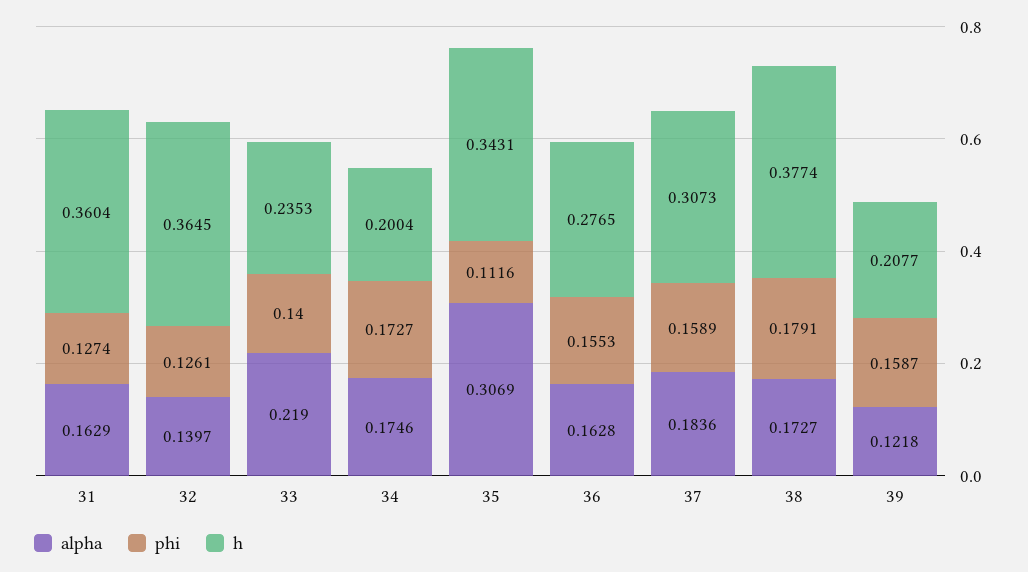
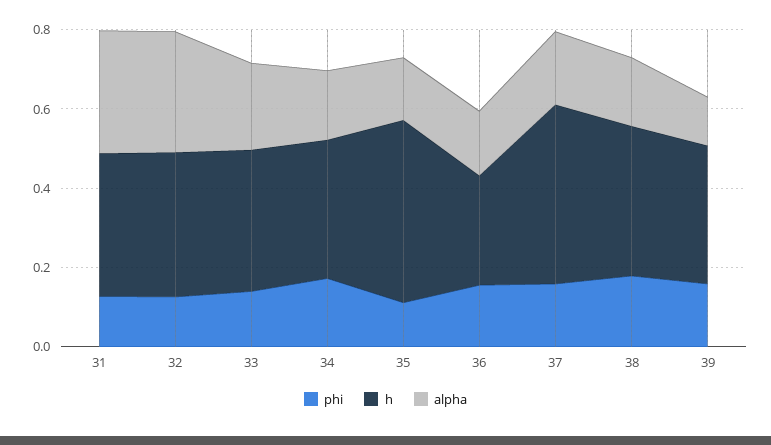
alpha, 31: 0.1629 -> 0.3
alpha, 32: 0.1397 -> 0.3
h, 33: 0.2353 -> 0.35
h, 34: 0.2004 -> 0.35
alpha, 35: 0.3069 -> 0.15
h, 35: 0.3431 -> 0.45
h, 37: 0.3073 -> 0.45
h, 39: 0.2077 -> 0.35

